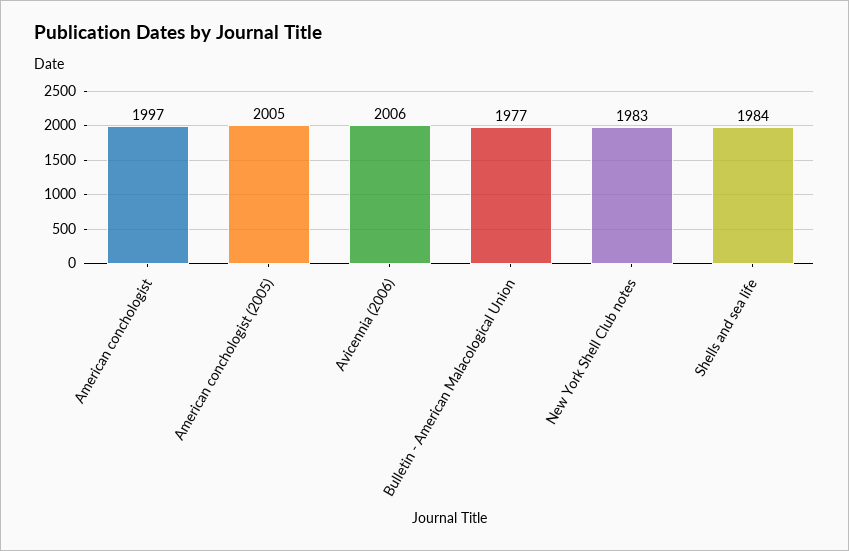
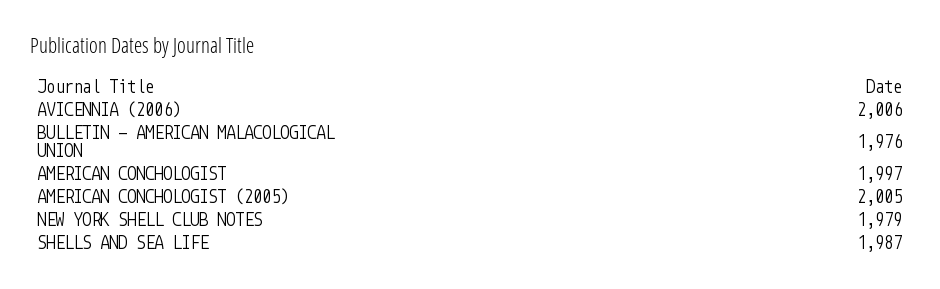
Bulletin - American Malacological Union: 1977 -> 1976
New York Shell Club notes: 1983 -> 1979
Shells and sea life: 1984 -> 1987

